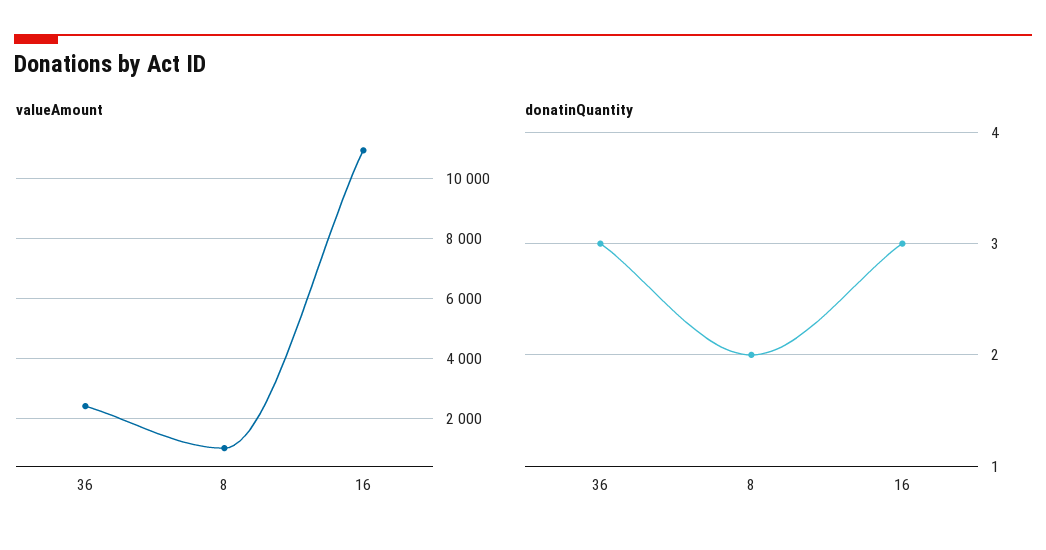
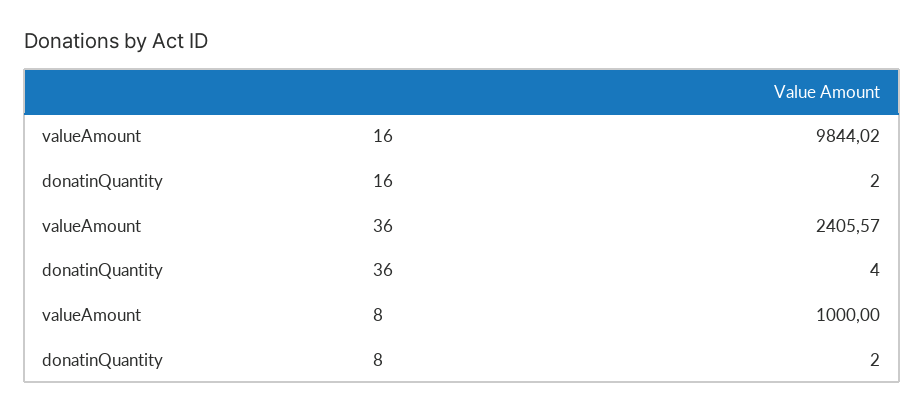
valueAmount, 16: 11000 -> 9844.02
donatinQuantity, 36: 3 -> 4
donatinQuantity, 16: 3 -> 2

